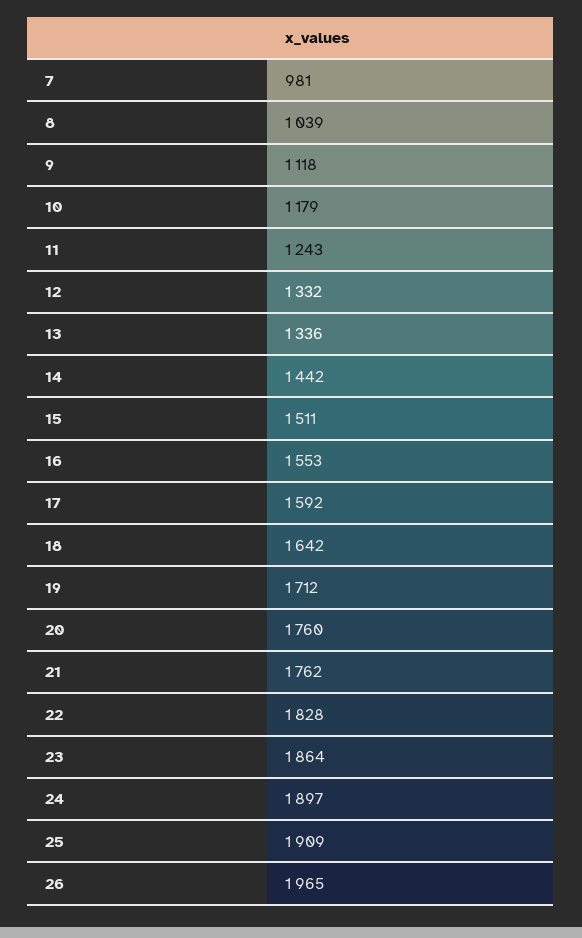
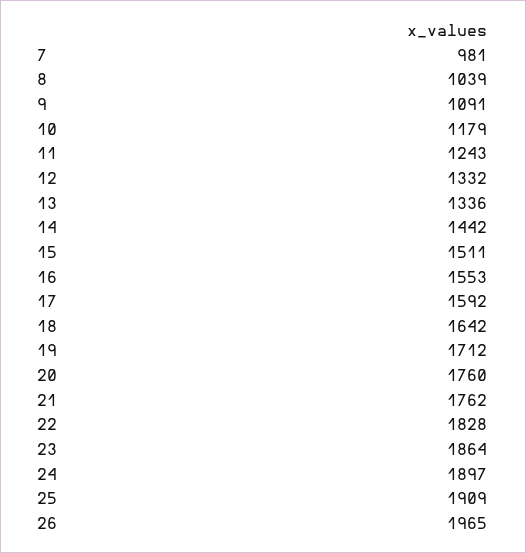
9: 1118 -> 1091

